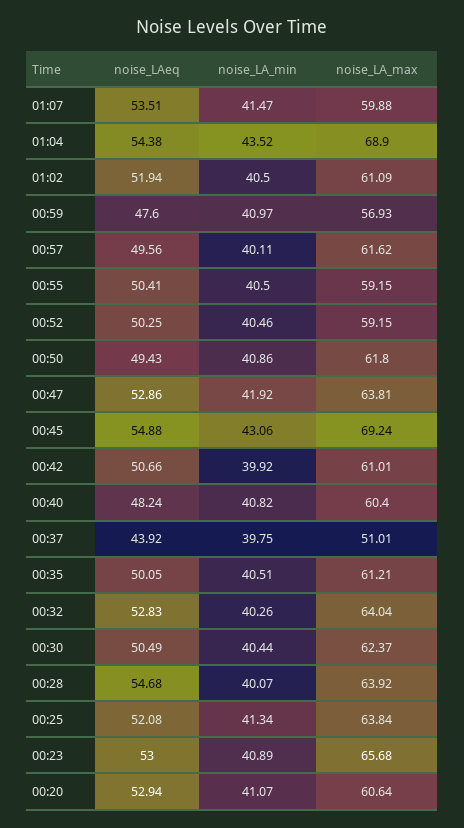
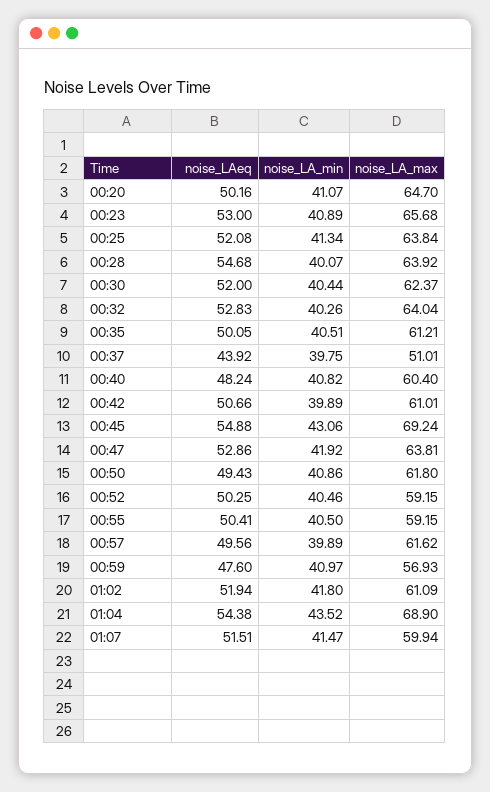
noise_LAeq, 01:07: 53.51 -> 51.51
noise_LA_max, 01:07: 59.88 -> 59.94
noise_LA_min, 01:02: 40.5 -> 41.8
noise_LA_min, 00:57: 40.11 -> 39.89
noise_LA_min, 00:42: 39.92 -> 39.89
noise_LAeq, 00:30: 50.49 -> 52
noise_LAeq, 00:20: 52.94 -> 50.16
noise_LA_max, 00:20: 60.64 -> 64.7

